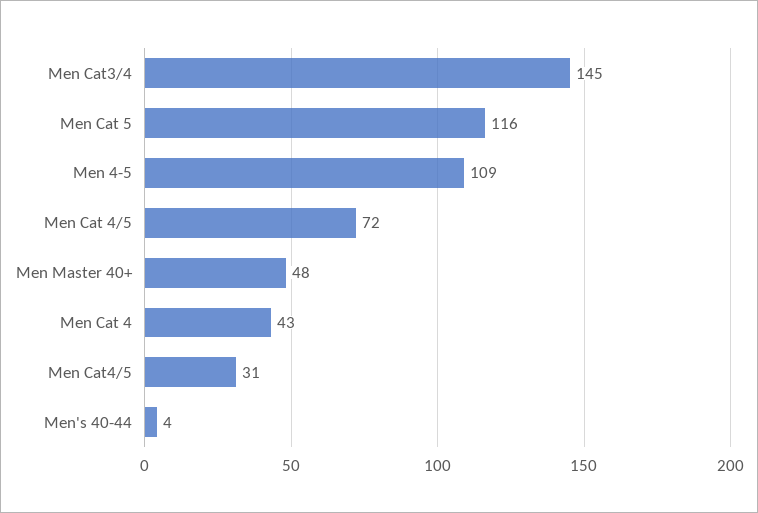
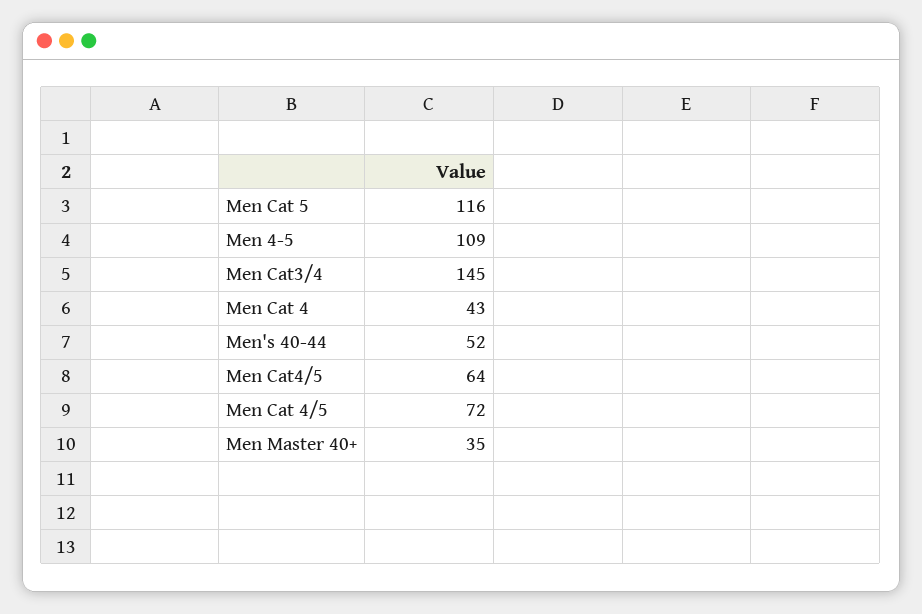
Men Master 40+: 48 -> 35
Men Cat4/5: 31 -> 64
Men's 40-44: 4 -> 52

